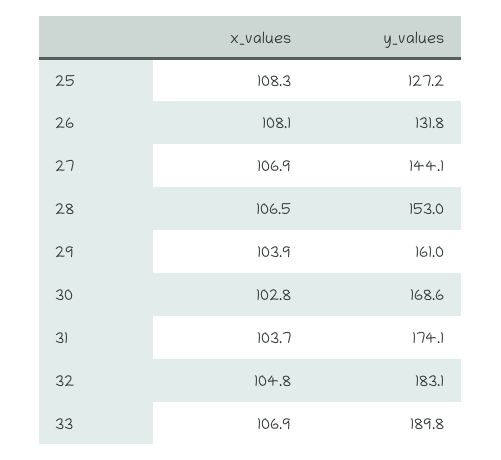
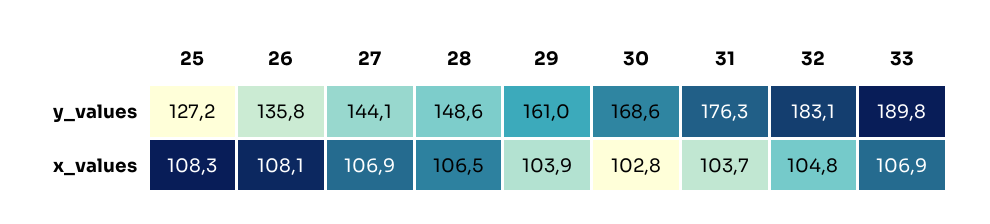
y_values, 26: 131.8 -> 135.8
y_values, 28: 153 -> 148.6
y_values, 31: 174.1 -> 176.3

